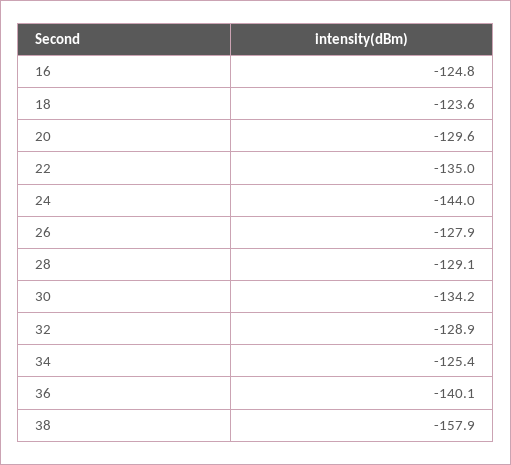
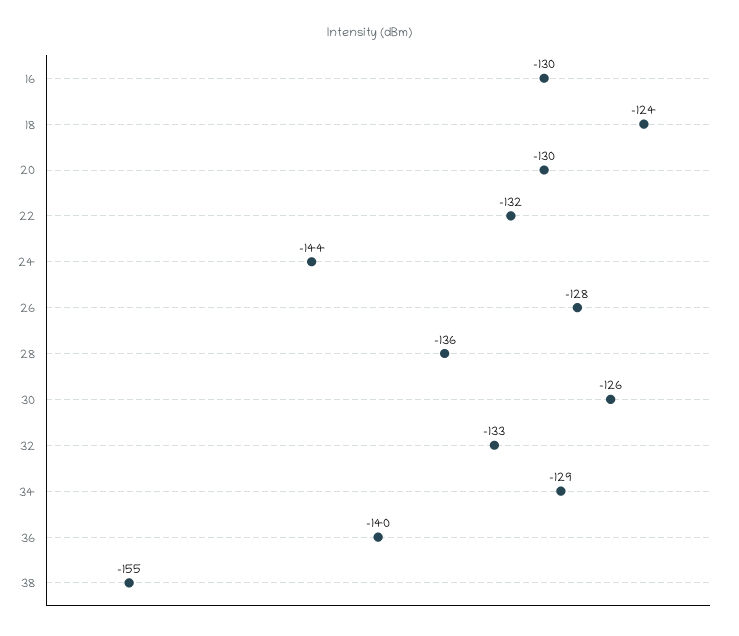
16: -124.8 -> -130
22: -135 -> -132
28: -129.1 -> -136
30: -134.2 -> -126
32: -128.9 -> -133
34: -125.4 -> -129
38: -157.9 -> -155

